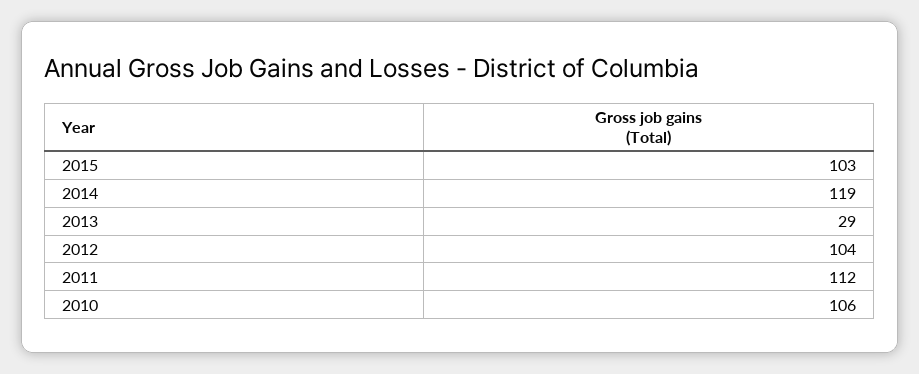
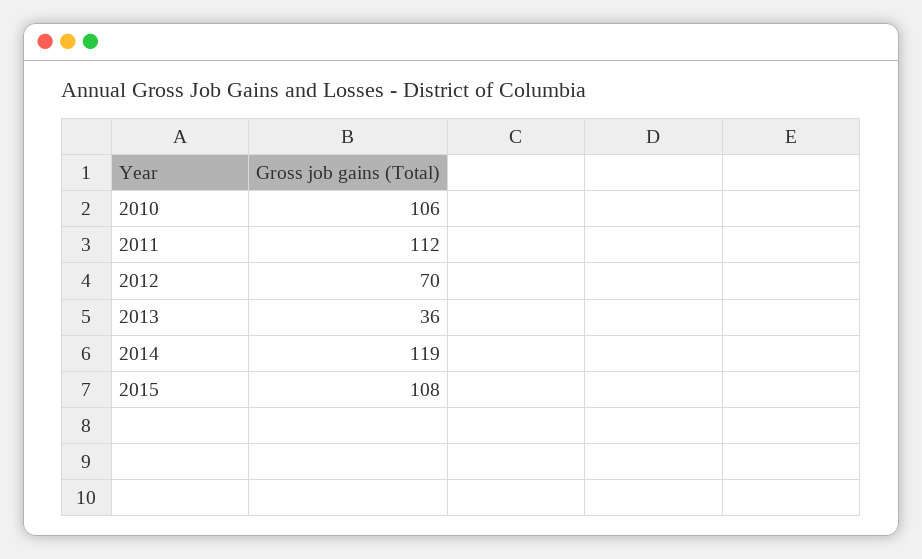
2015: 103 -> 108
2013: 29 -> 36
2012: 104 -> 70

